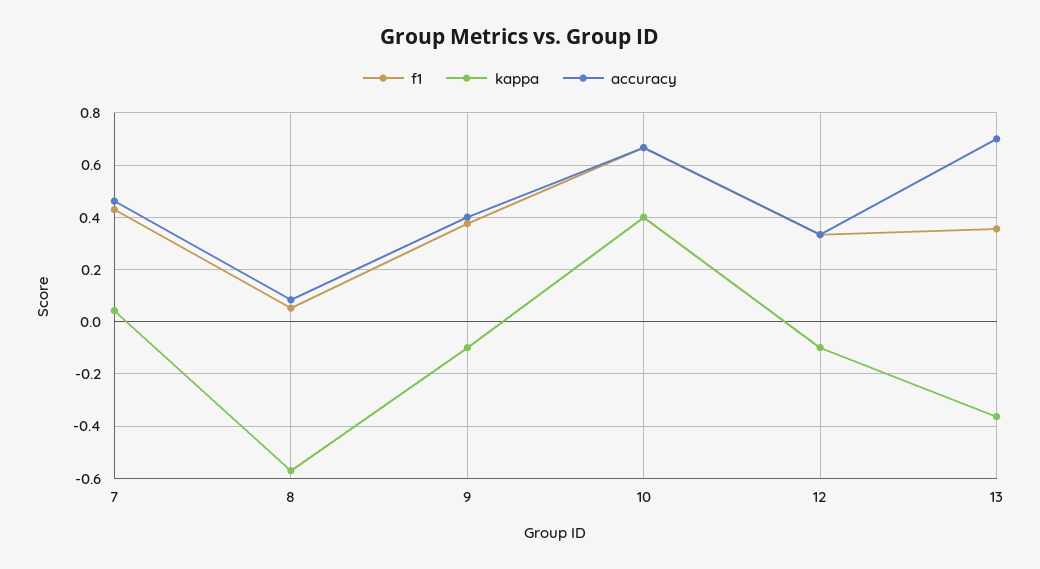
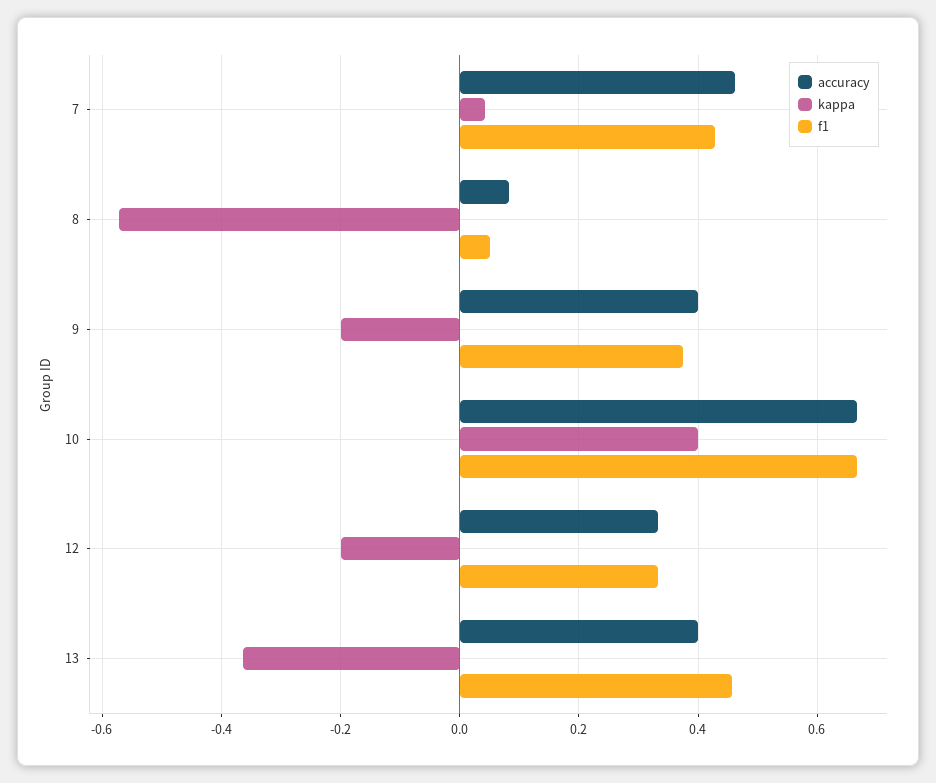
kappa, 9: -0.1 -> -0.2
kappa, 12: -0.1 -> -0.2
f1, 13: 0.35 -> 0.46
accuracy, 13: 0.7 -> 0.4

